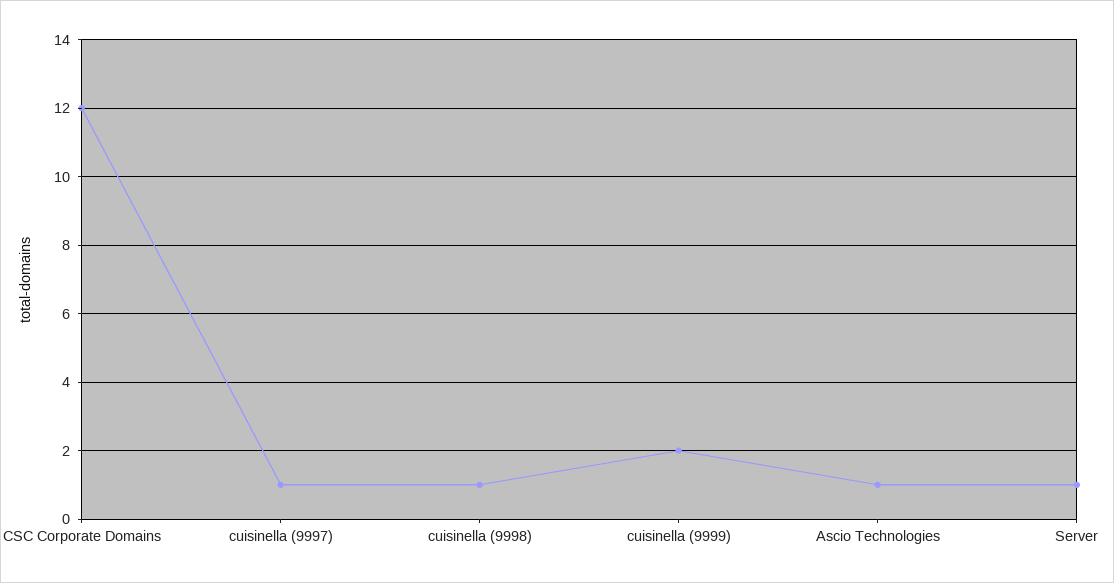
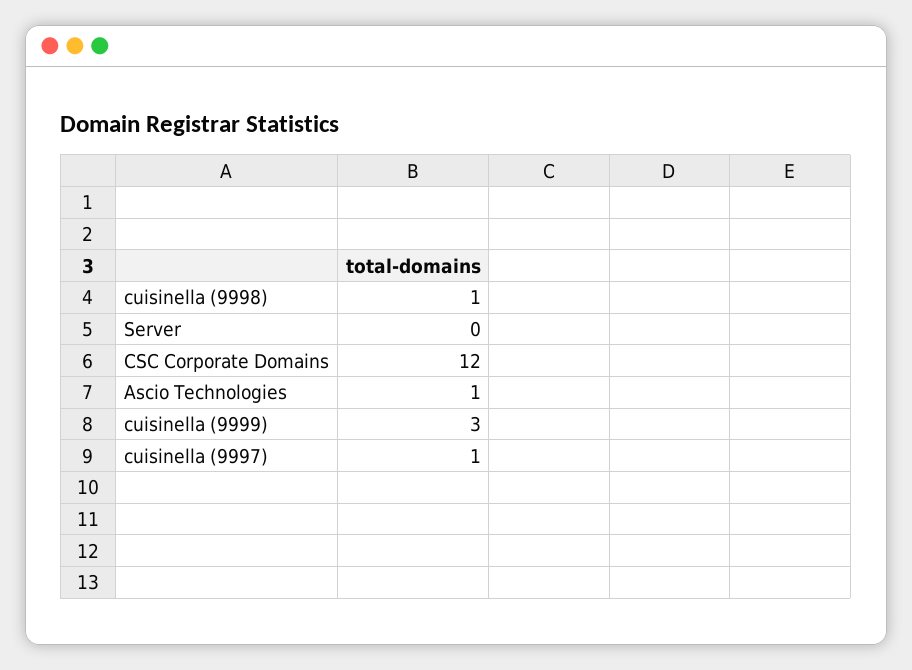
cuisinella (9999): 2 -> 3
Server: 1 -> 0

